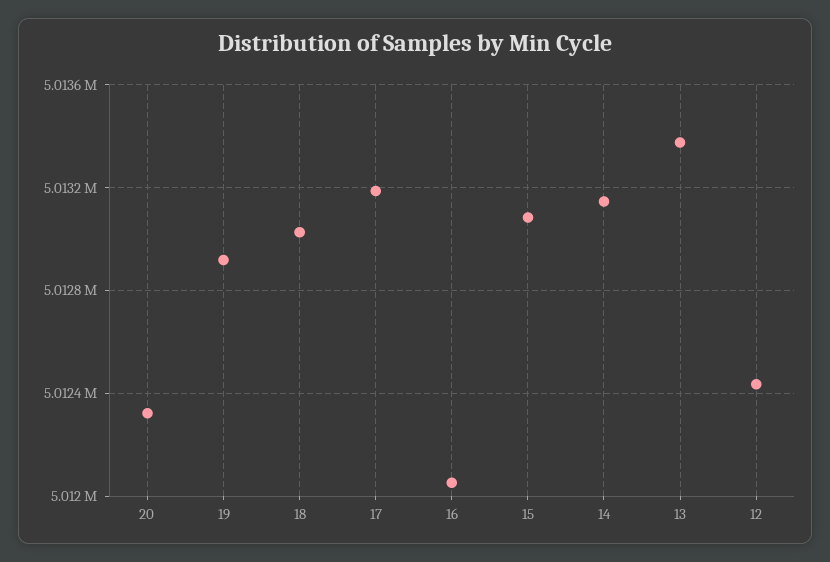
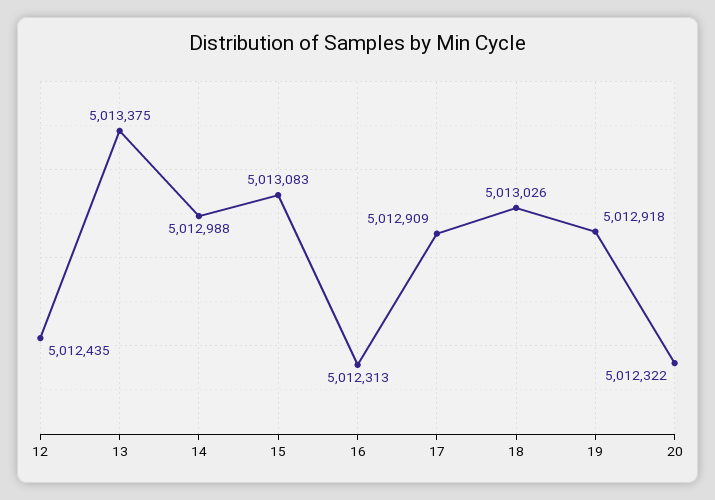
17: 5013200 -> 5012909
16: 5012050 -> 5012313
14: 5013150 -> 5012988

